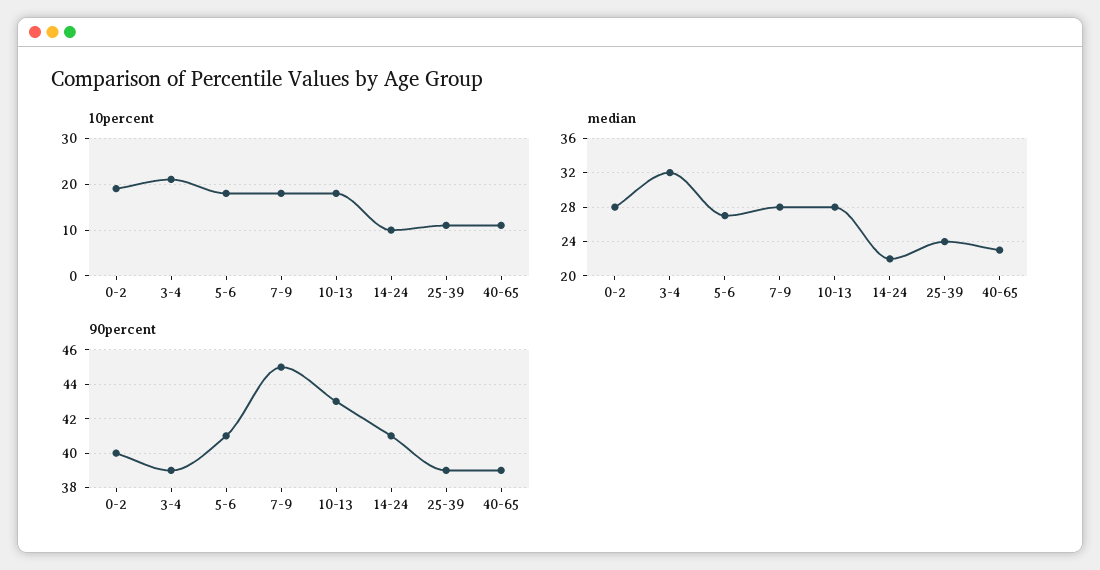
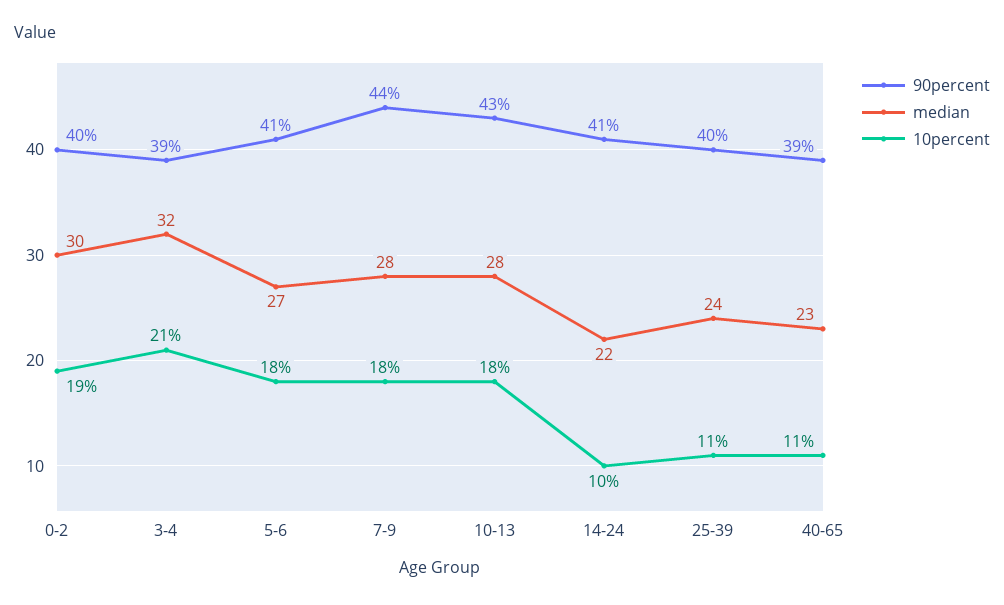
median, 0-2: 28 -> 30
90percent, 7-9: 45 -> 44
90percent, 25-39: 39 -> 40

